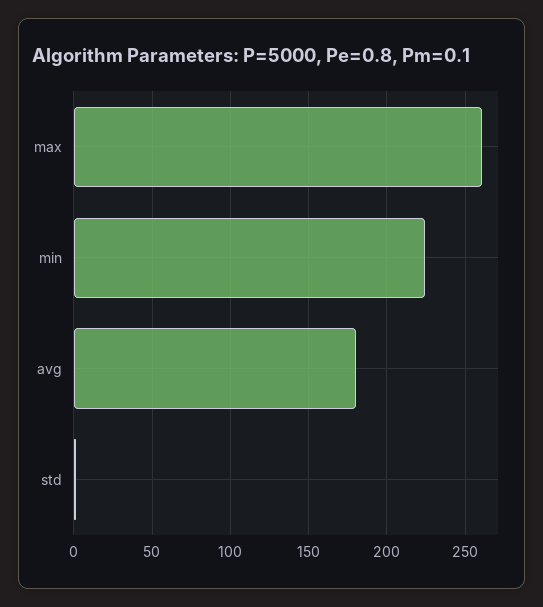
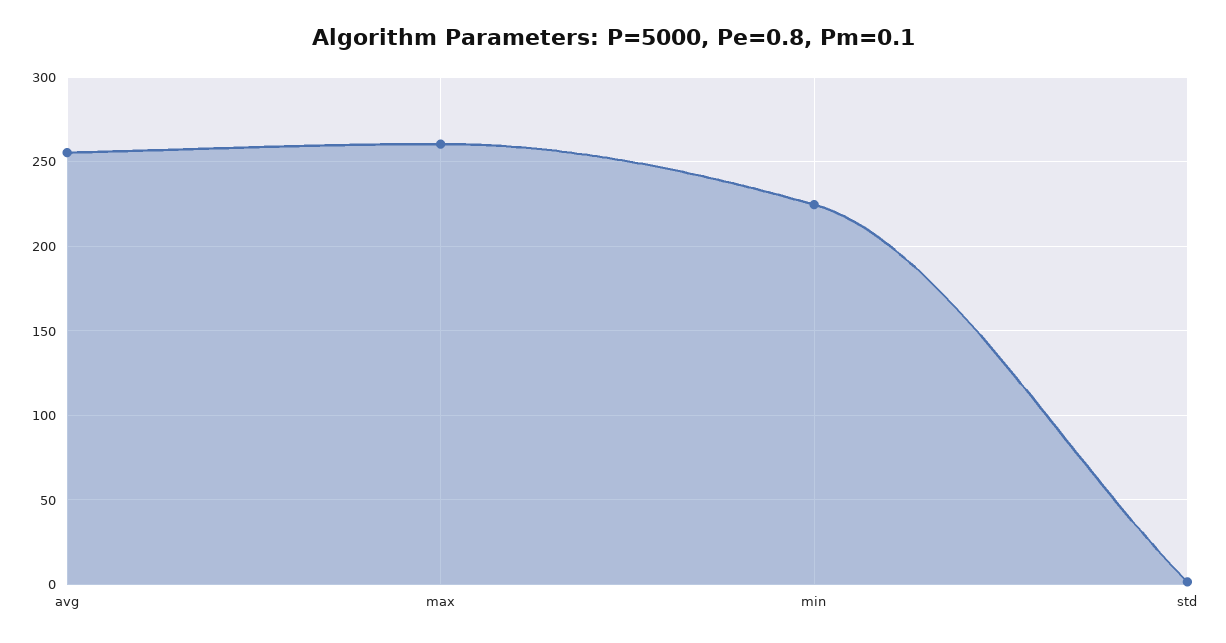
avg: 180 -> 255

